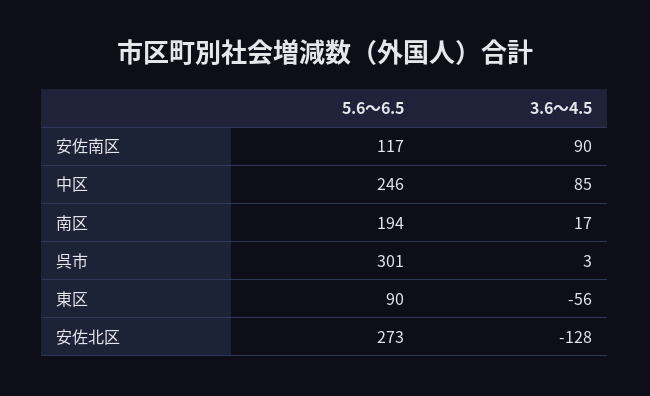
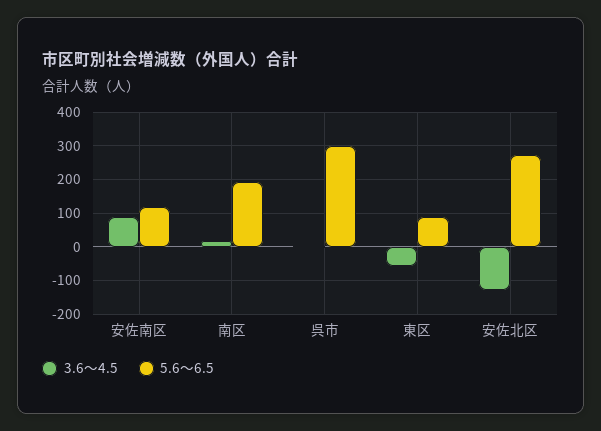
5.6～6.5, 中区: 246 -> none
3.6～4.5, 中区: 85 -> none

